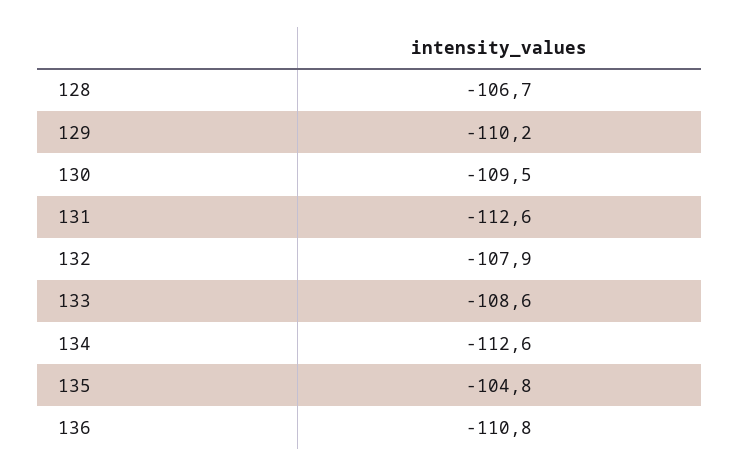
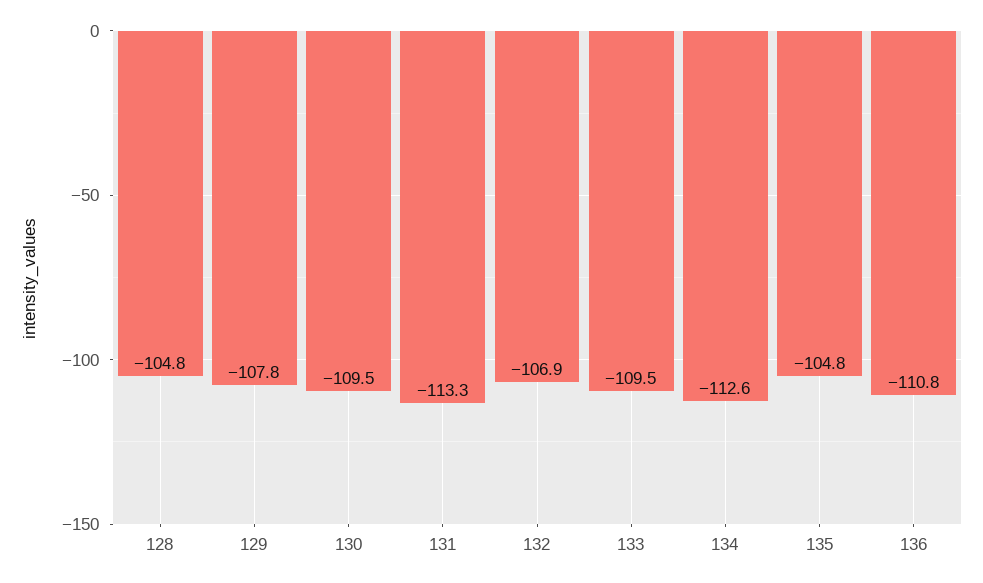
128: -106.7 -> -104.8
129: -110.2 -> -107.8
131: -112.6 -> -113.3
132: -107.9 -> -106.9
133: -108.6 -> -109.5

